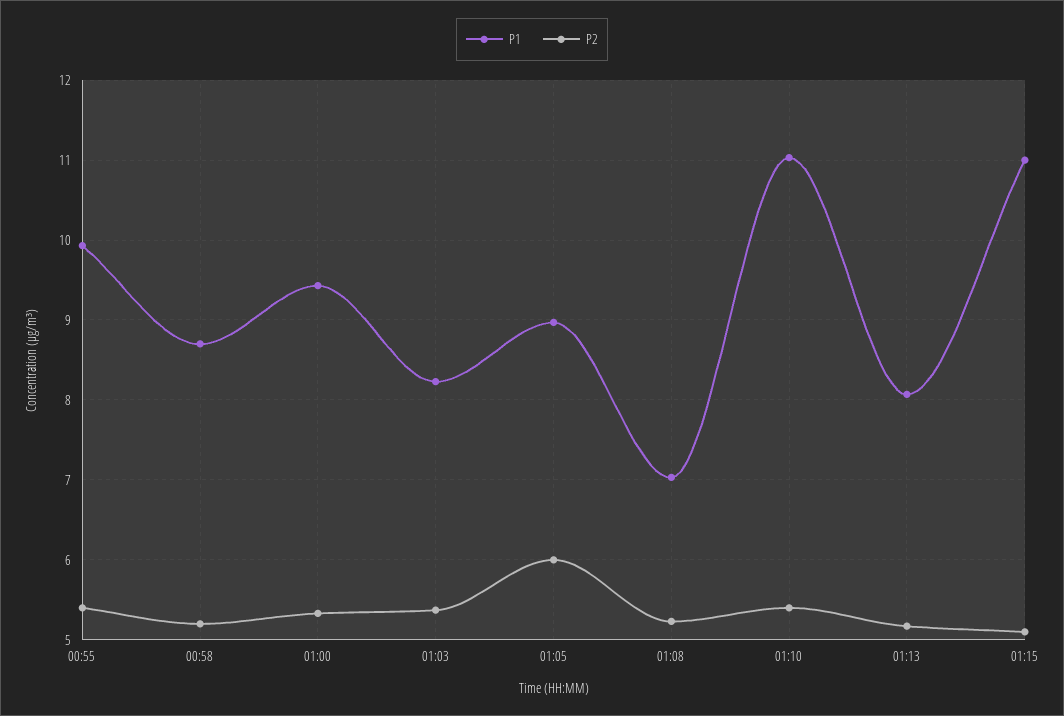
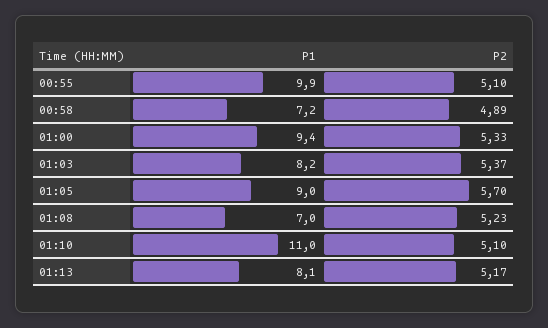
P2, 00:55: 5.4 -> 5.1
P1, 00:58: 8.7 -> 7.2
P2, 00:58: 5.2 -> 4.89
P2, 01:05: 6 -> 5.7
P2, 01:10: 5.4 -> 5.1
P1, 01:15: 11 -> none
P2, 01:15: 5.1 -> none

